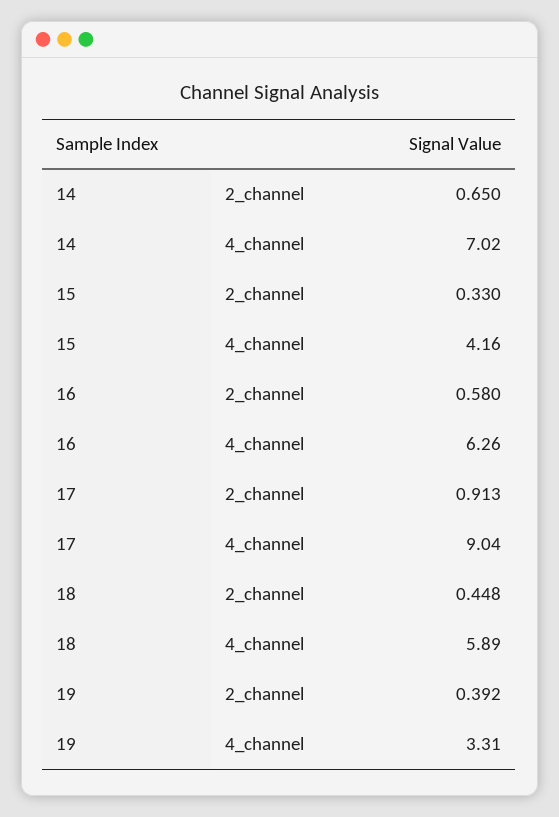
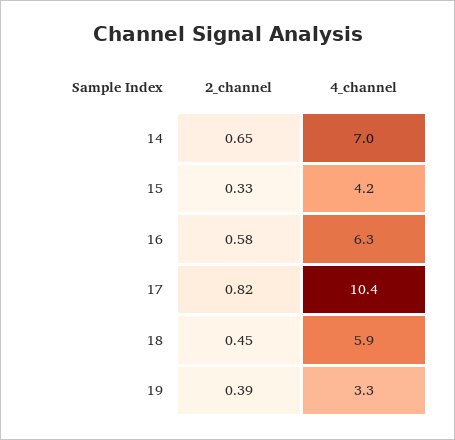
17, 2_channel: 0.913 -> 0.82
17, 4_channel: 9.04 -> 10.4

